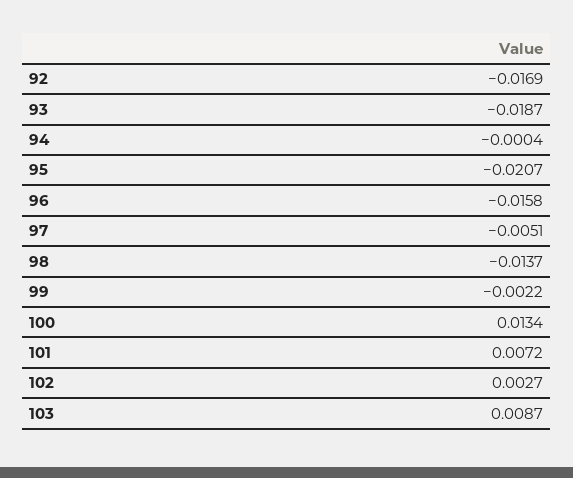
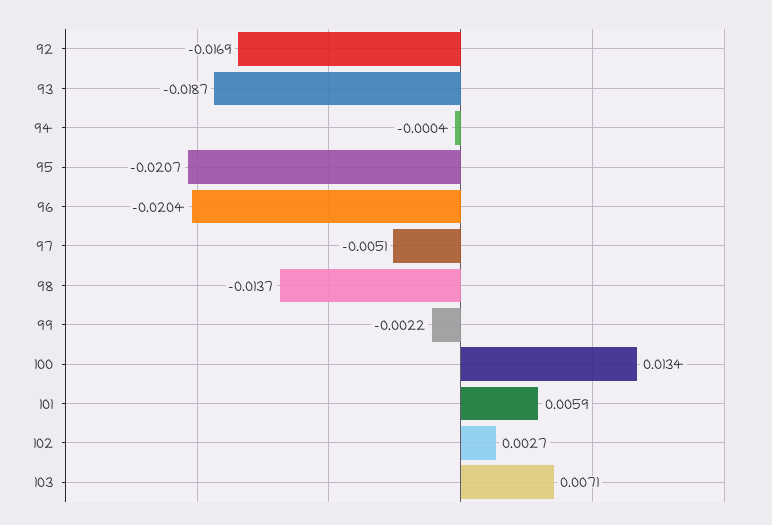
96: -0.0158 -> -0.0204
101: 0.0072 -> 0.0059
103: 0.0087 -> 0.0071

